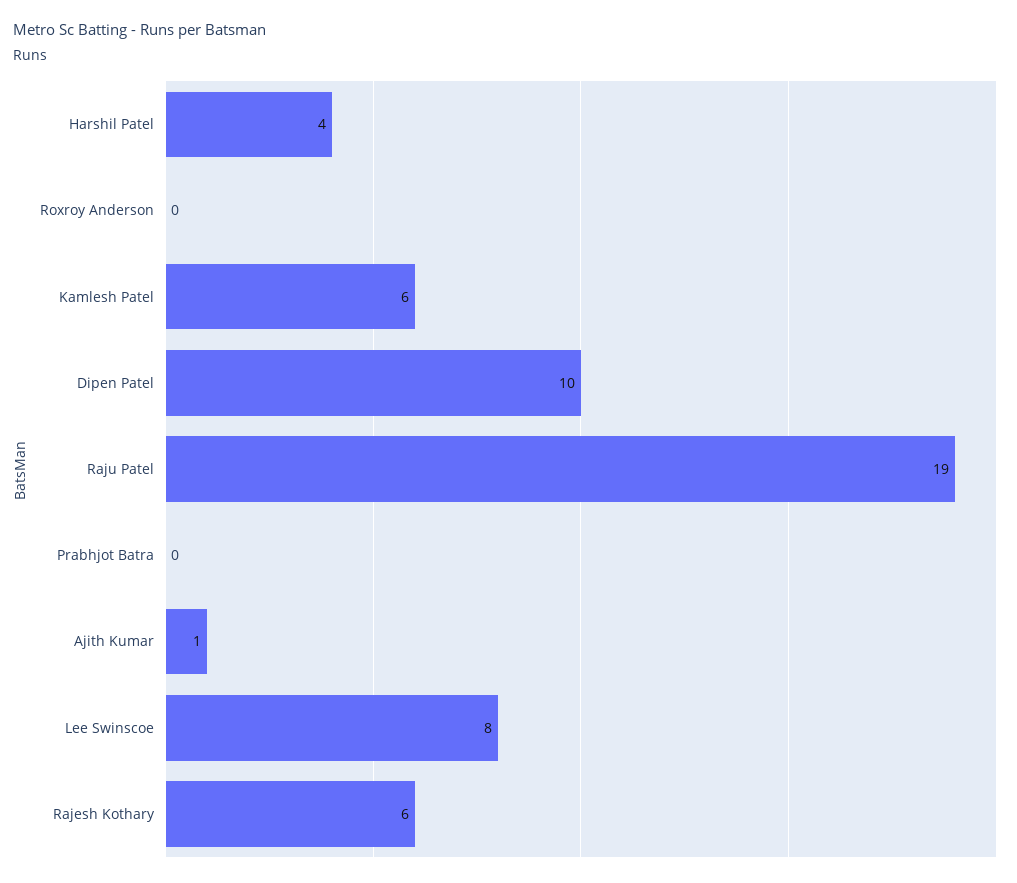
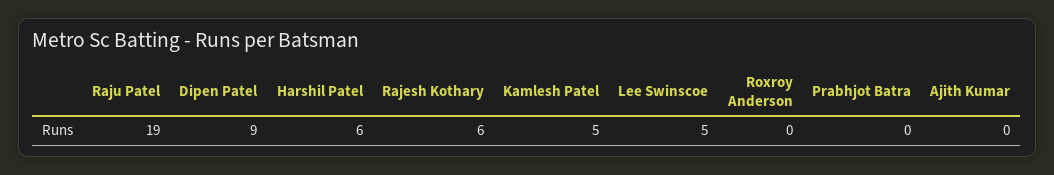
Harshil Patel: 4 -> 6
Kamlesh Patel: 6 -> 5
Dipen Patel: 10 -> 9
Ajith Kumar: 1 -> 0
Lee Swinscoe: 8 -> 5

